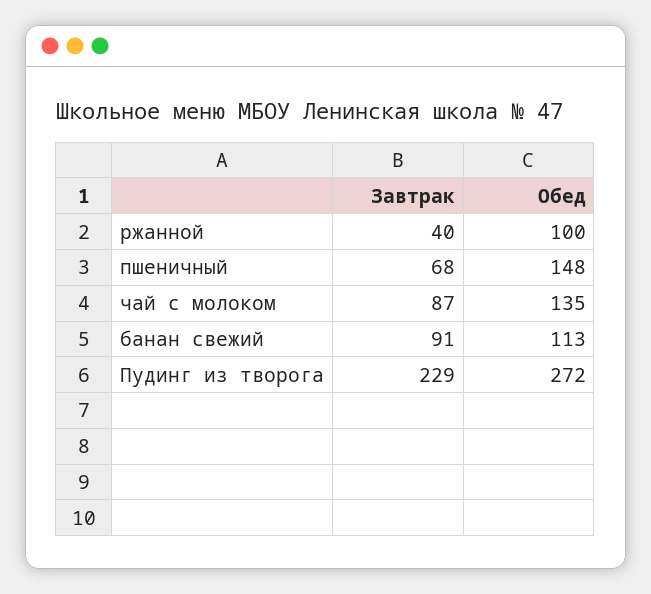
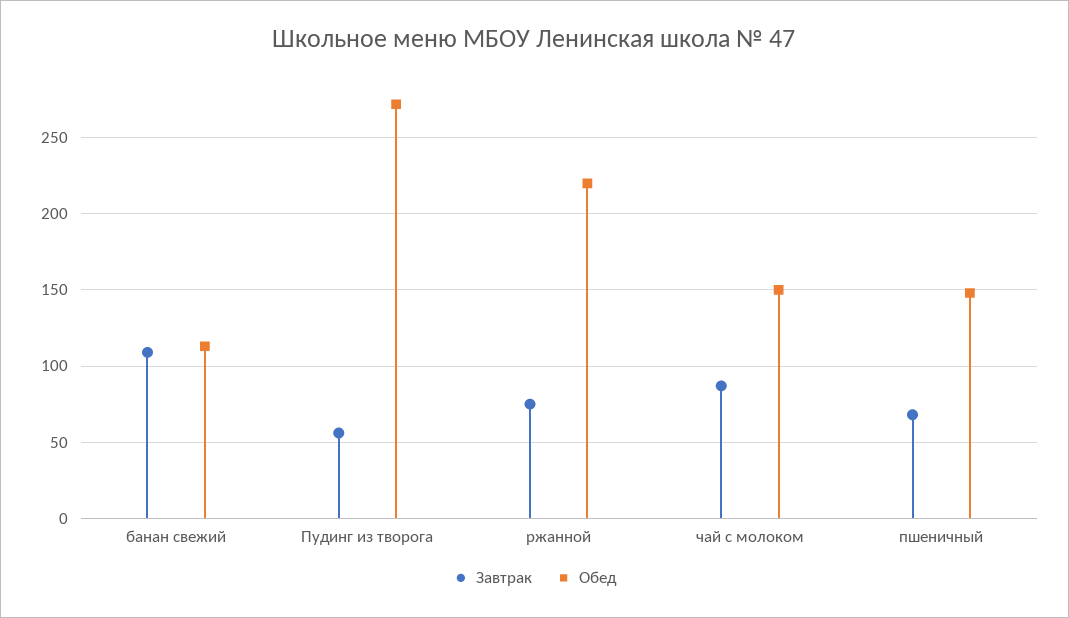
Завтрак, ржанной: 40 -> 75
Обед, ржанной: 100 -> 220
Обед, чай с молоком: 135 -> 150
Завтрак, банан свежий: 91 -> 110
Завтрак, Пудинг из творога: 229 -> 55

